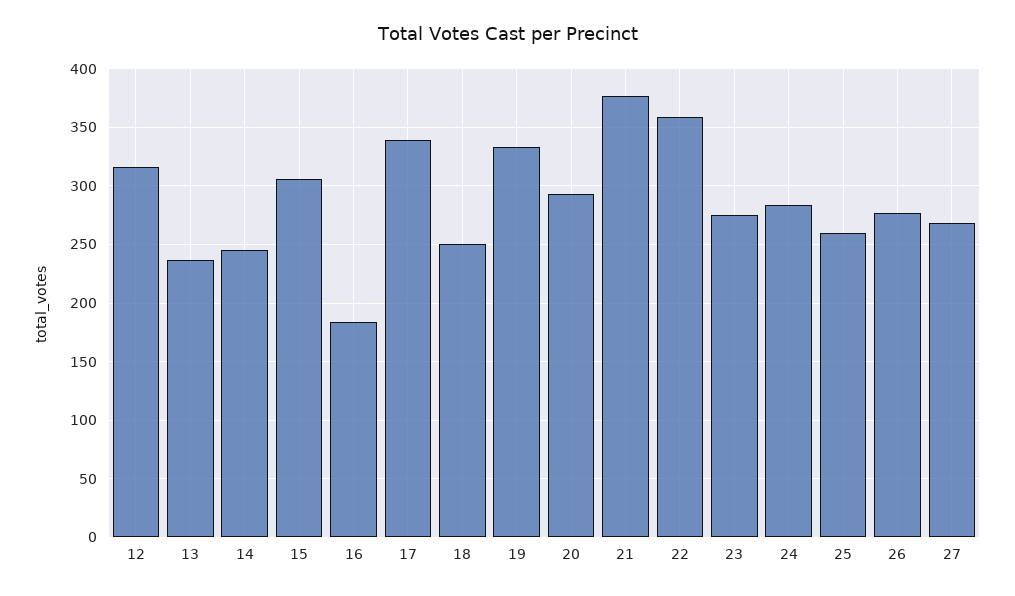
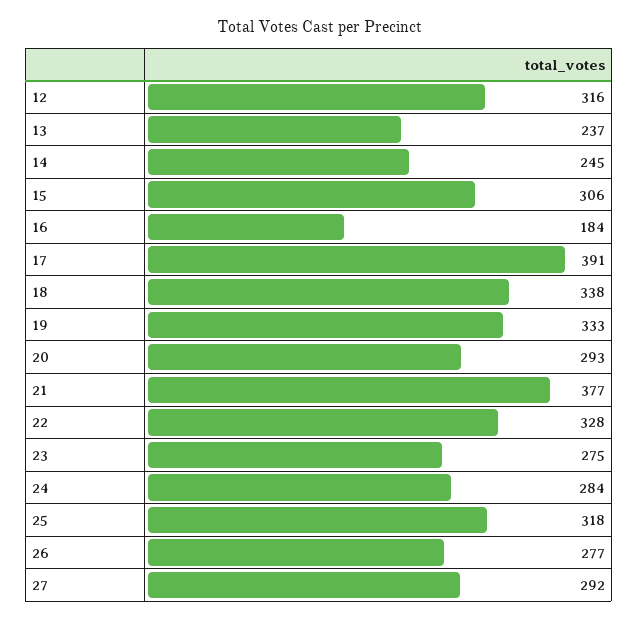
17: 340 -> 391
18: 250 -> 338
22: 360 -> 328
25: 260 -> 318
27: 270 -> 292

